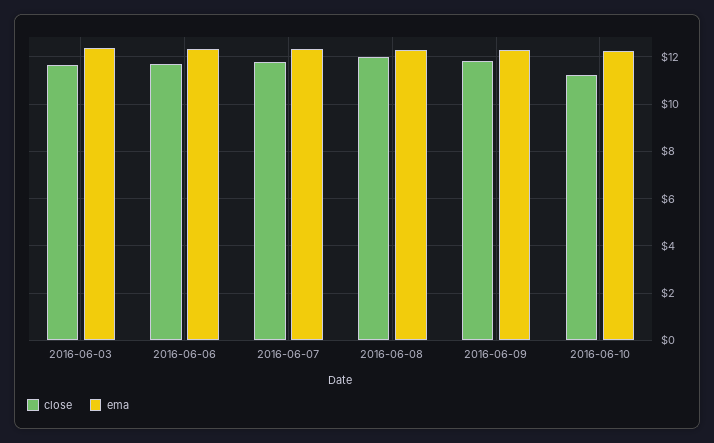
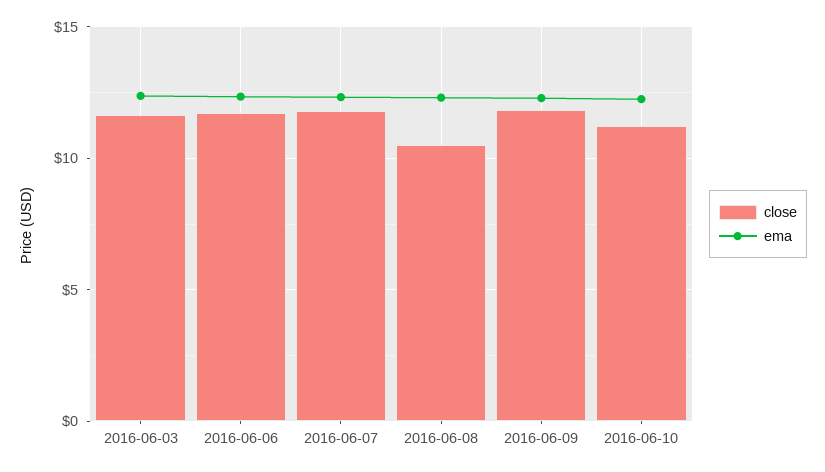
close, 2016-06-08: 12 -> 10.5

